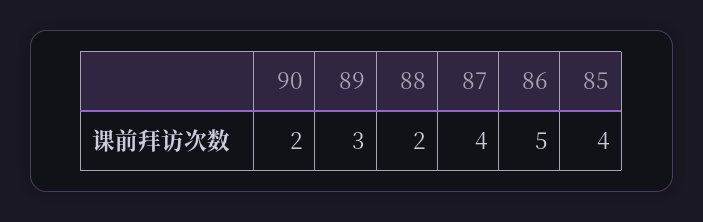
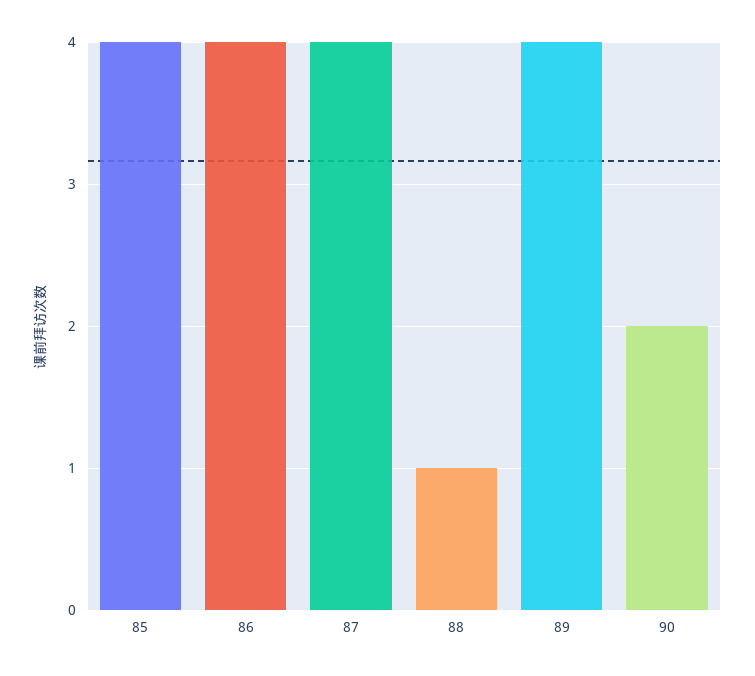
89: 3 -> 4
88: 2 -> 1
86: 5 -> 4

